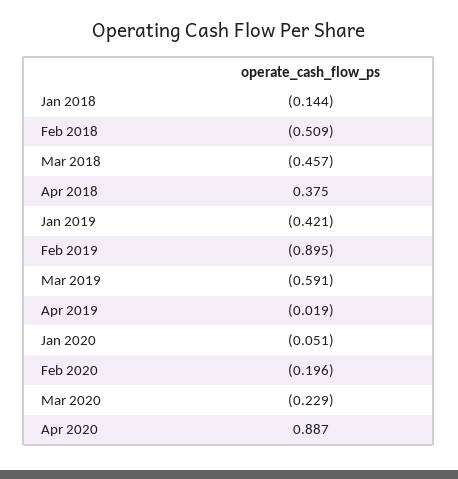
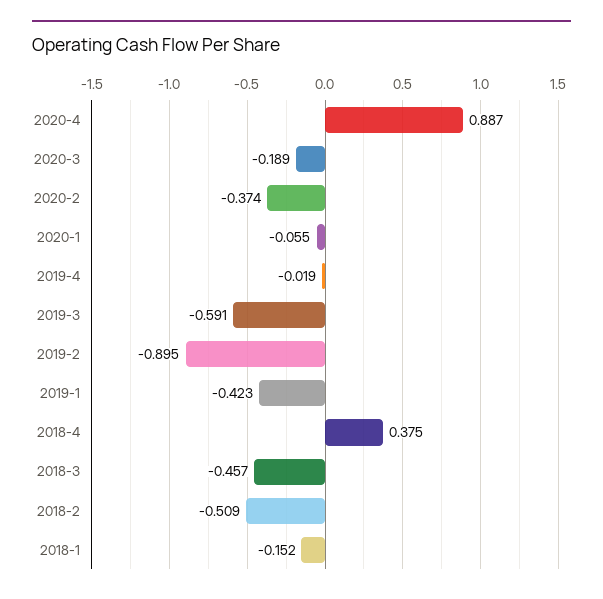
Jan 2018: -0.144 -> -0.152
Jan 2019: -0.421 -> -0.423
Jan 2020: -0.051 -> -0.055
Feb 2020: -0.196 -> -0.374
Mar 2020: -0.229 -> -0.189

